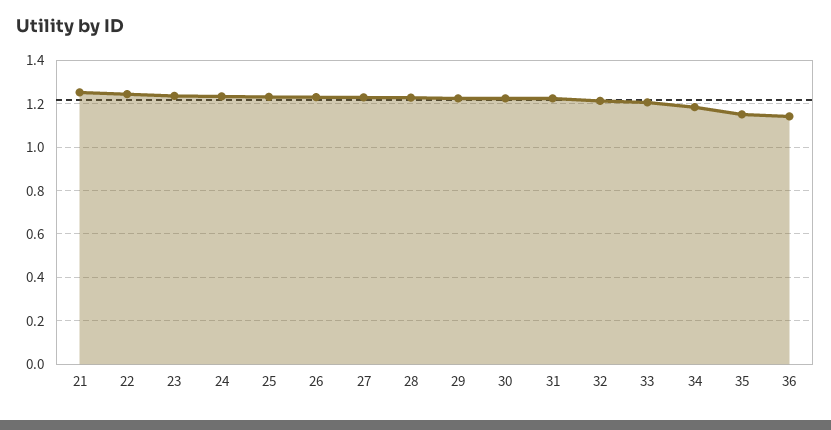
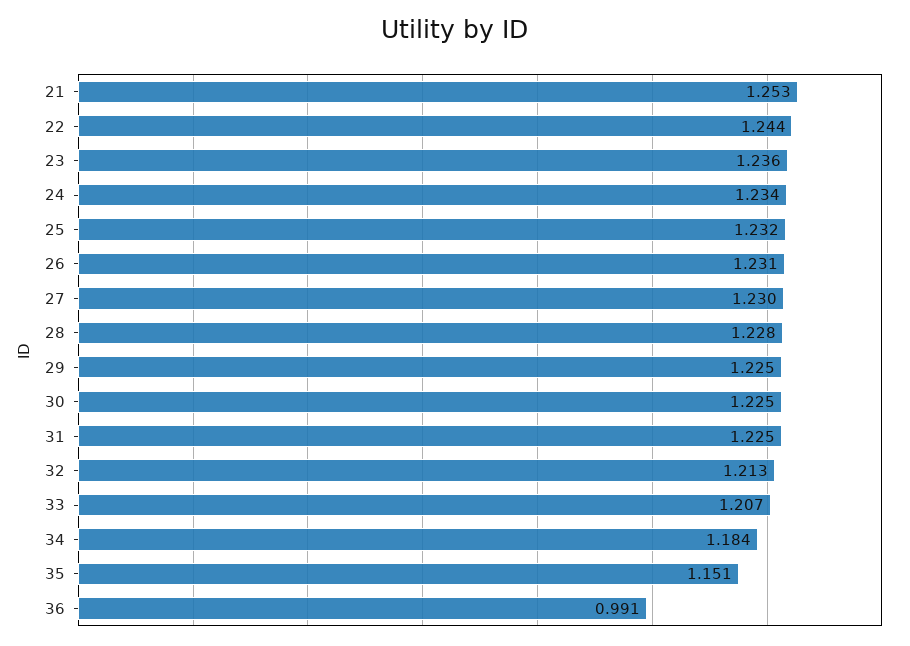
36: 1.15 -> 0.991

